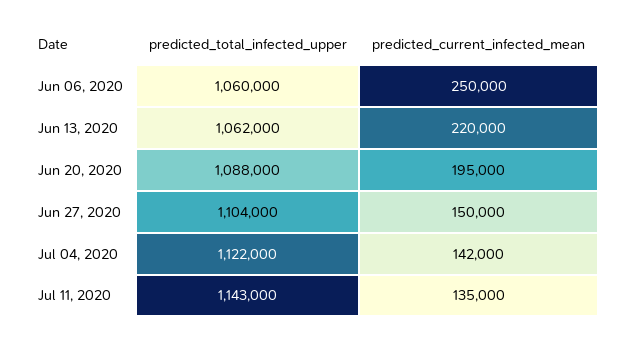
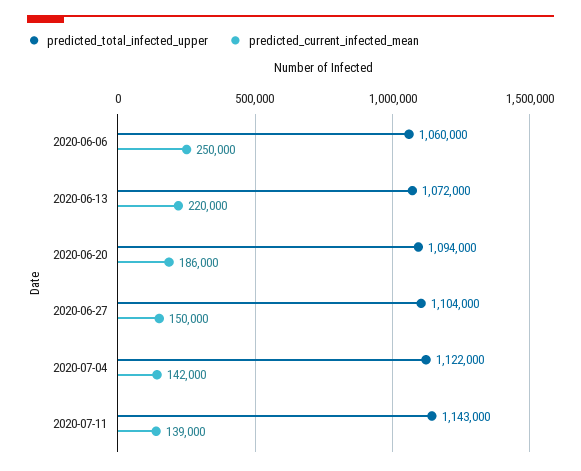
predicted_total_infected_upper, Jun 13, 2020: 1062000 -> 1072000
predicted_total_infected_upper, Jun 20, 2020: 1088000 -> 1094000
predicted_current_infected_mean, Jun 20, 2020: 195000 -> 186000
predicted_current_infected_mean, Jul 11, 2020: 135000 -> 139000

